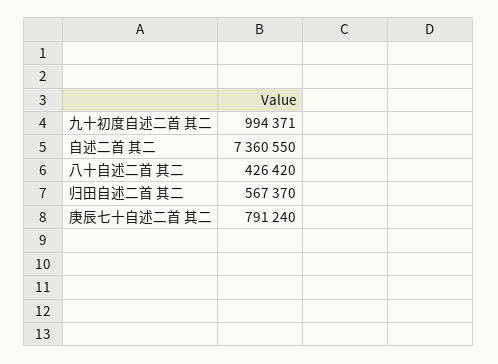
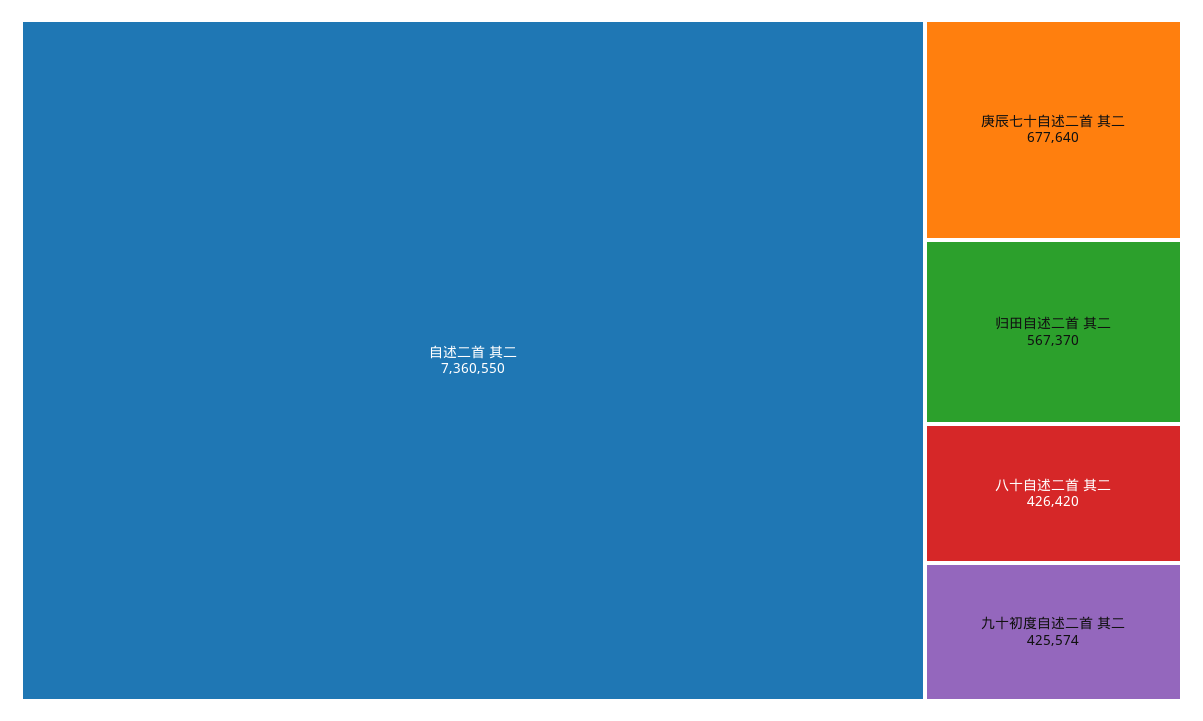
九十初度自述二首 其二: 994371 -> 425574
庚辰七十自述二首 其二: 791240 -> 677640

